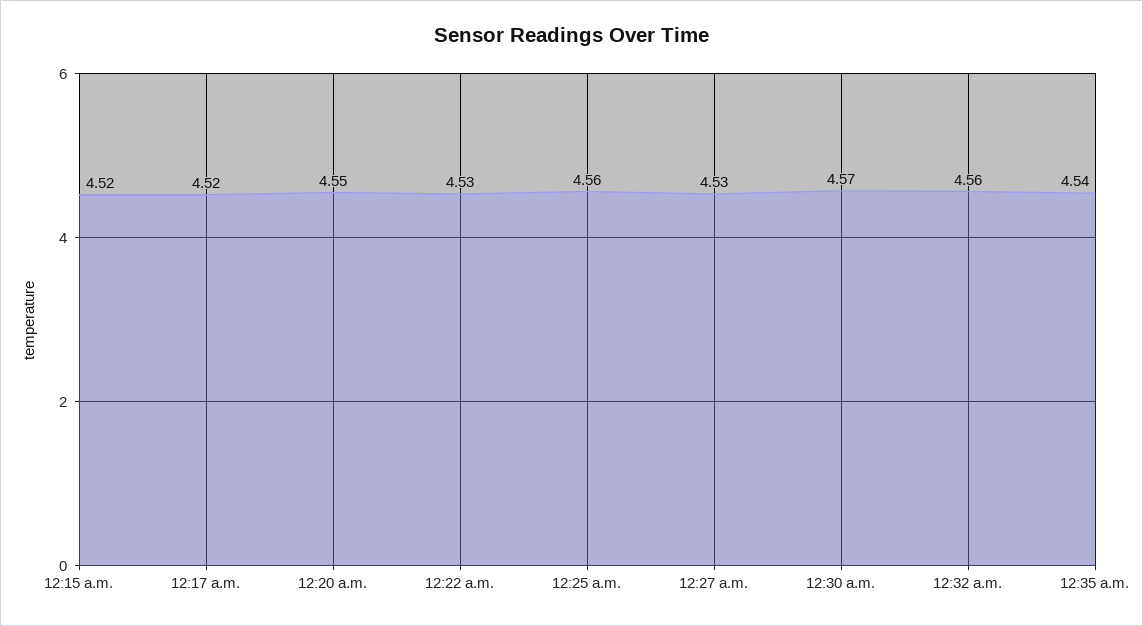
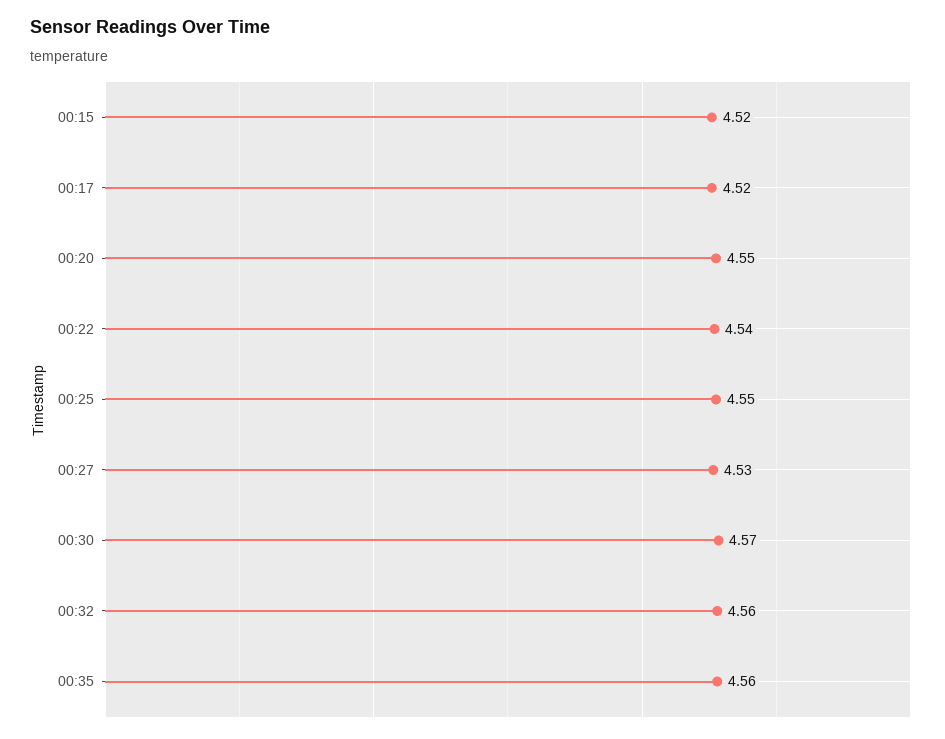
12:22 a.m.: 4.53 -> 4.54
12:25 a.m.: 4.56 -> 4.55
12:35 a.m.: 4.54 -> 4.56

